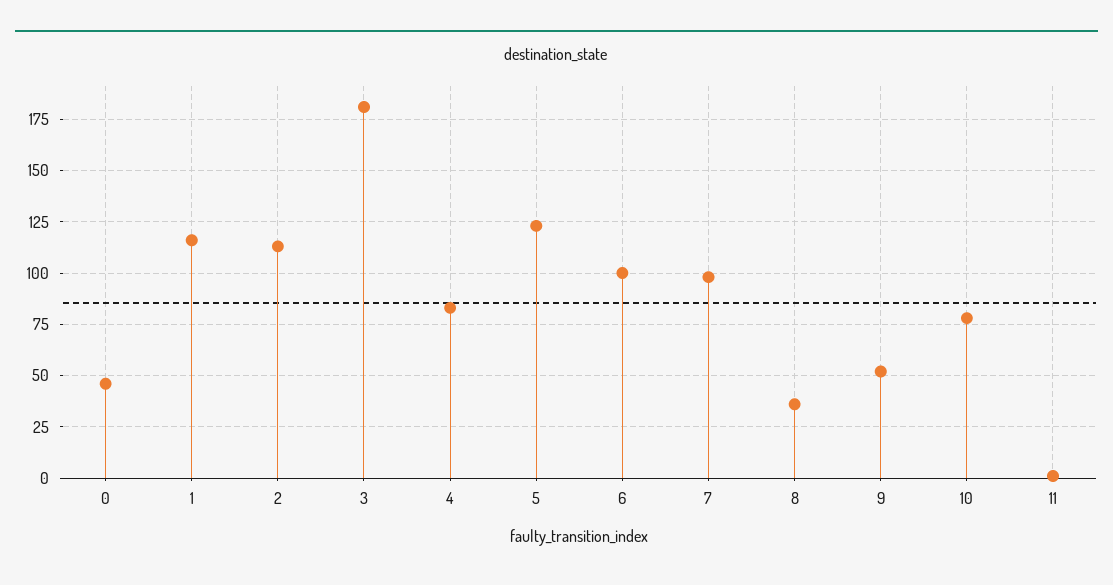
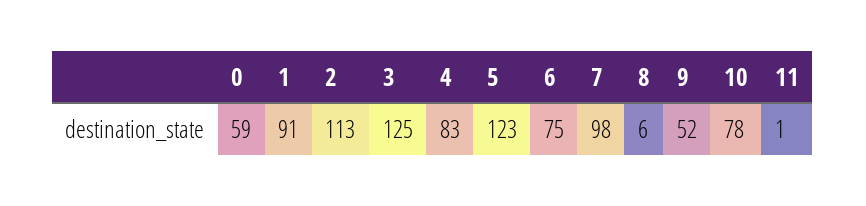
0: 45 -> 59
1: 115 -> 91
3: 180 -> 125
6: 100 -> 75
8: 35 -> 6

